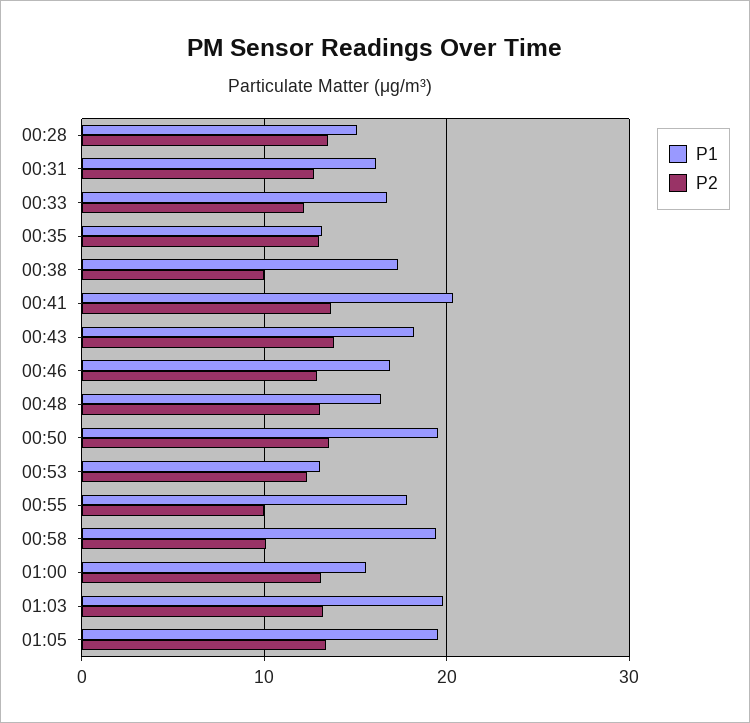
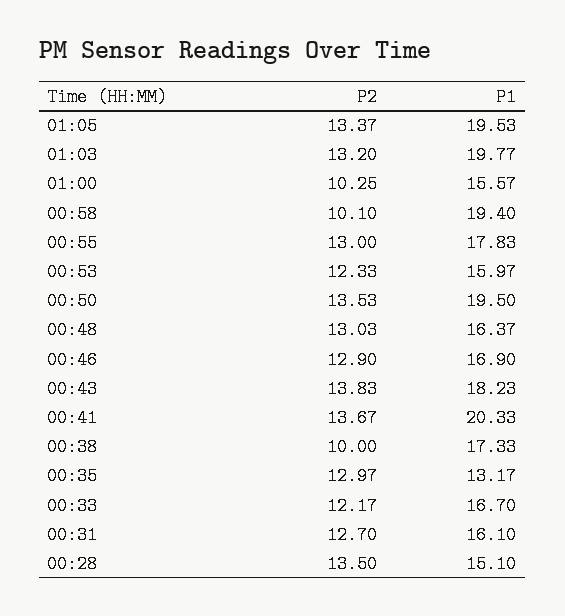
P1, 00:53: 13 -> 15.97
P2, 00:55: 10 -> 13
P2, 01:00: 13 -> 10.25

